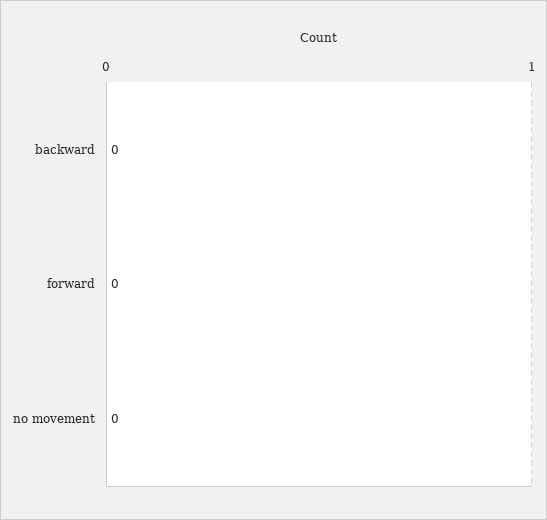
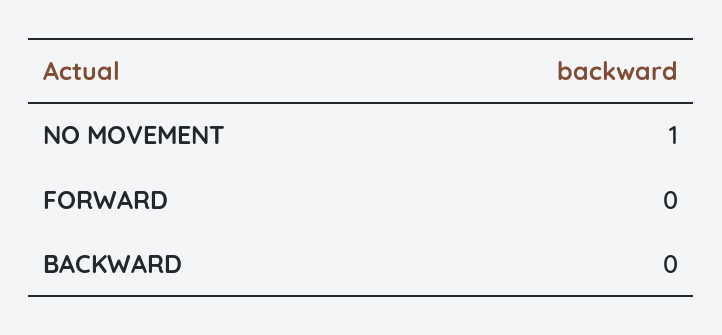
no movement: 0 -> 1

